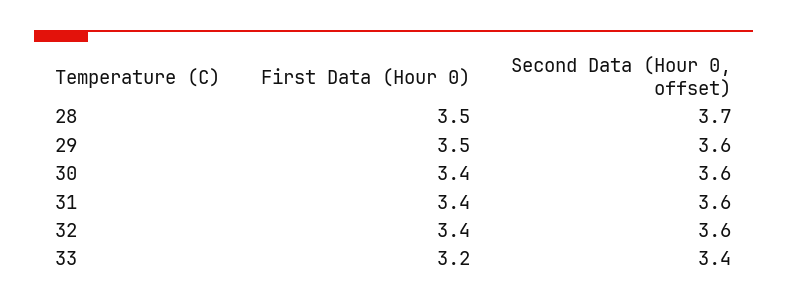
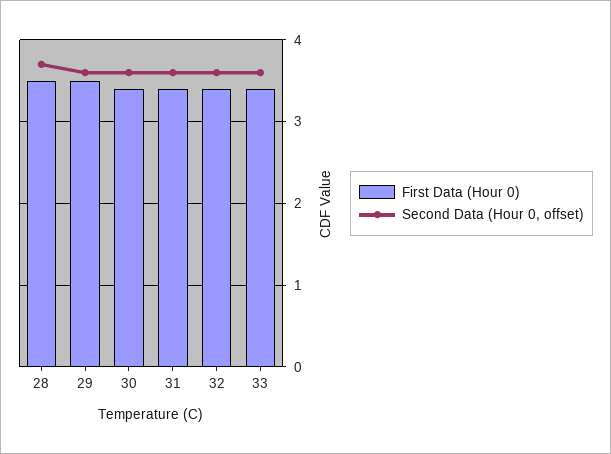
First Data (Hour 0), 33: 3.2 -> 3.4
Second Data (Hour 0, offset), 33: 3.4 -> 3.6

